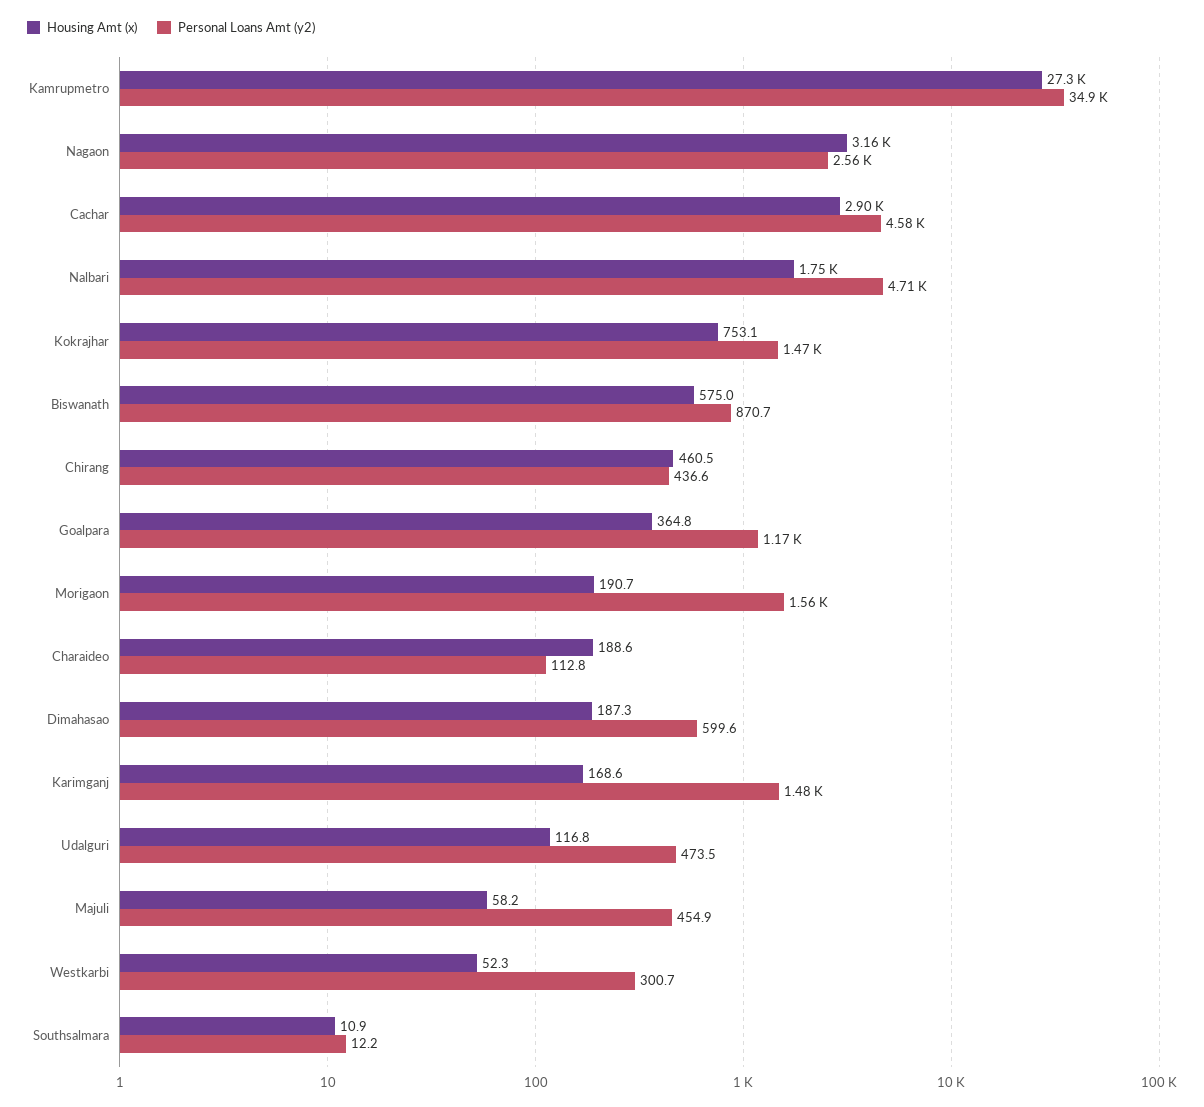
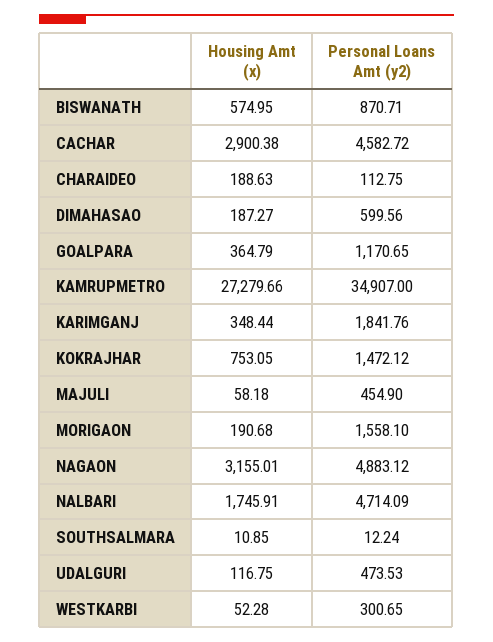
Personal Loans Amt (y2), Nagaon: 2560 -> 4883.12
Housing Amt (x), Chirang: 460.5 -> none
Personal Loans Amt (y2), Chirang: 436.6 -> none
Housing Amt (x), Karimganj: 168.6 -> 348.44
Personal Loans Amt (y2), Karimganj: 1480 -> 1841.76

